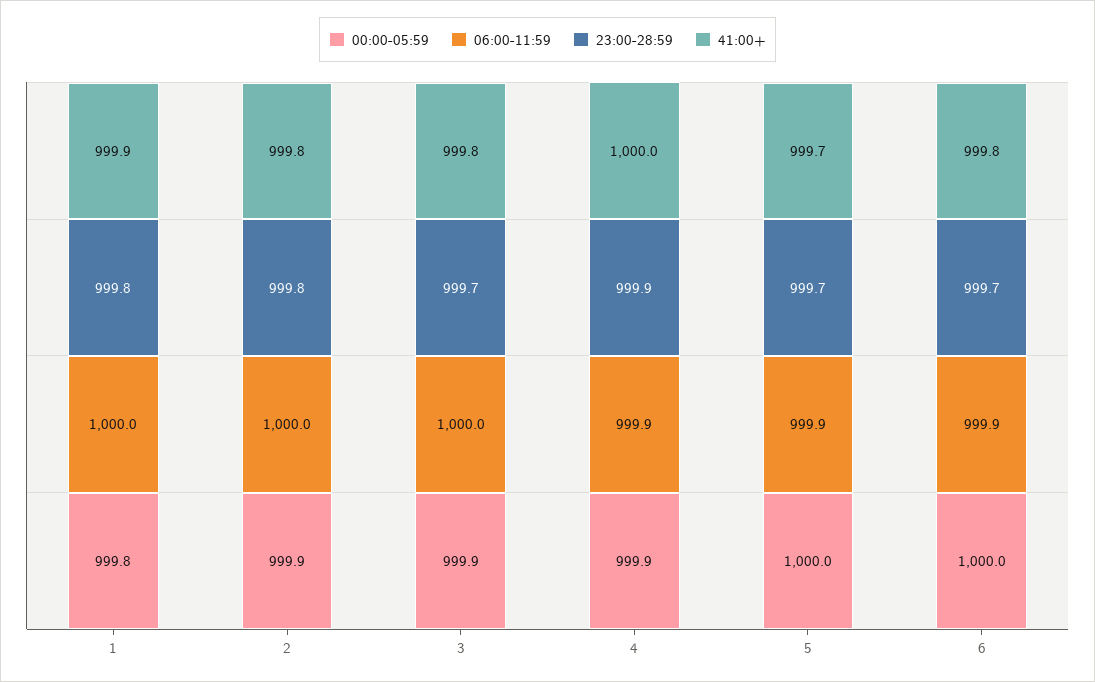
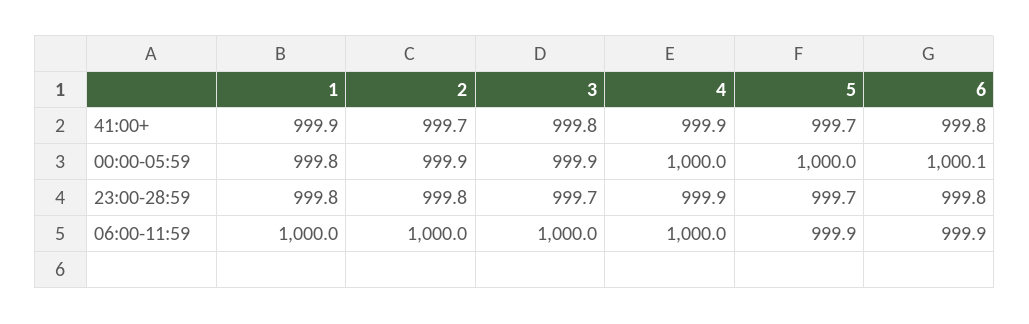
41:00+, 2: 999.8 -> 999.7
00:00-05:59, 4: 999.9 -> 1000
06:00-11:59, 4: 999.9 -> 1000
41:00+, 4: 1000 -> 999.9
00:00-05:59, 6: 1000 -> 1000.1
23:00-28:59, 6: 999.7 -> 999.8

